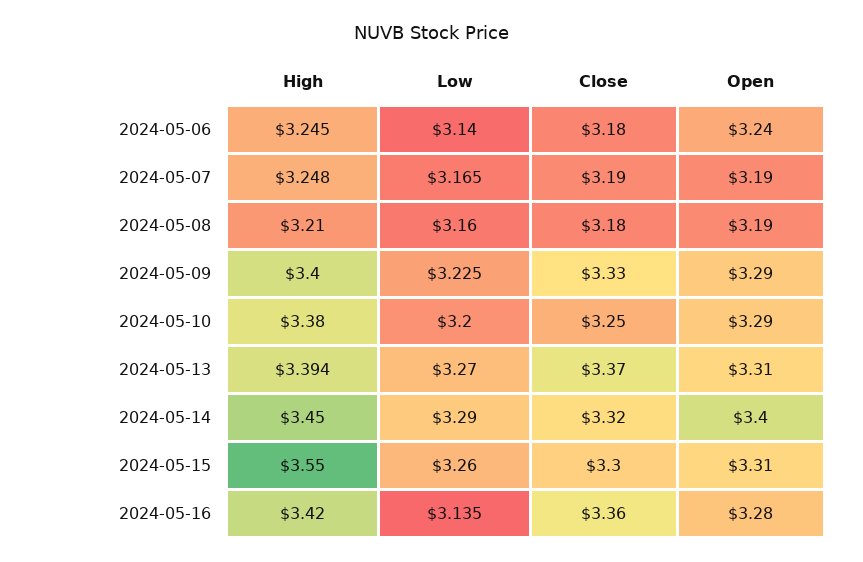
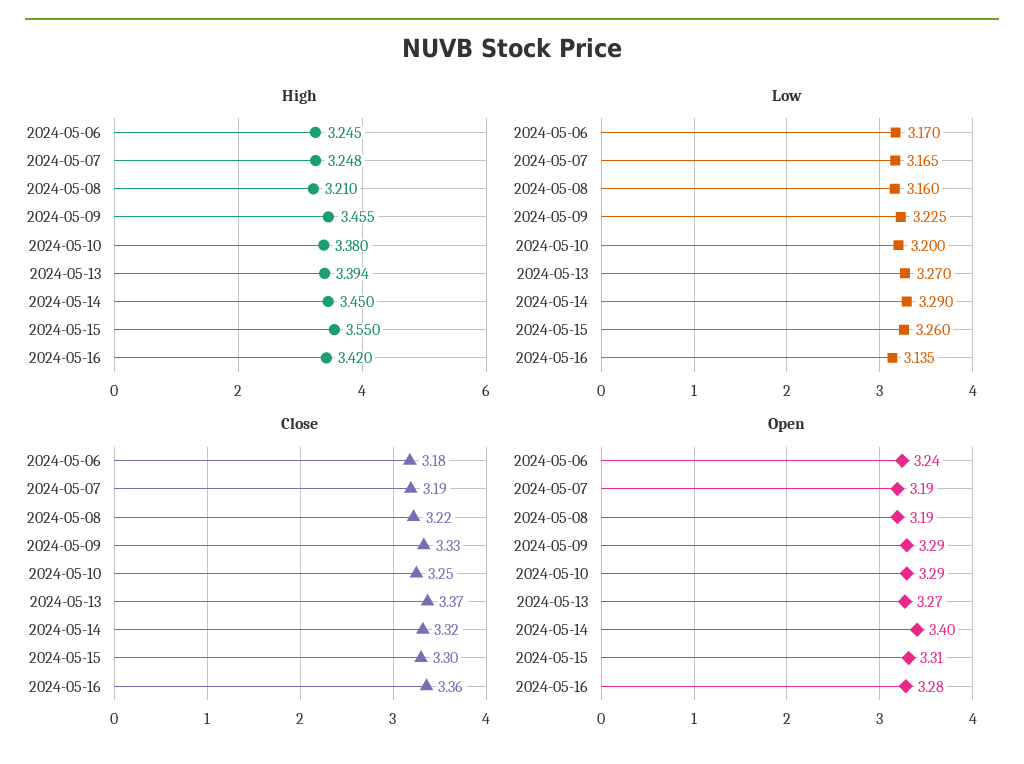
Low, 2024-05-06: 3.14 -> 3.17
Close, 2024-05-08: 3.18 -> 3.22
High, 2024-05-09: 3.4 -> 3.455
Open, 2024-05-13: 3.31 -> 3.27

